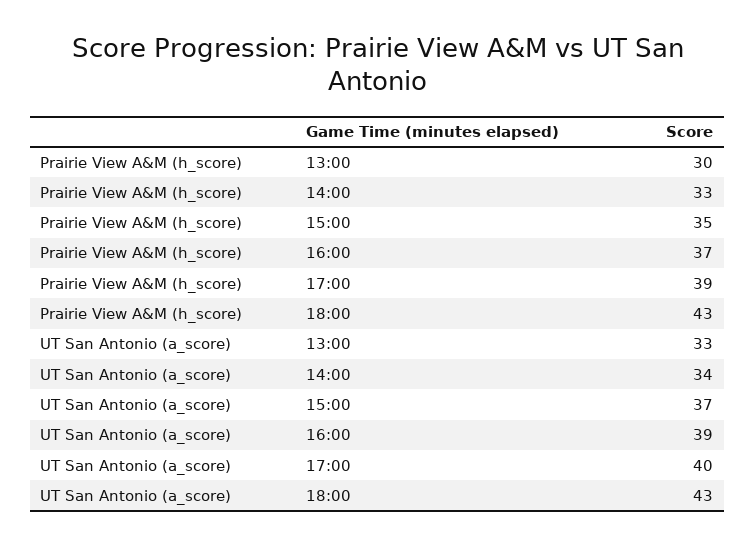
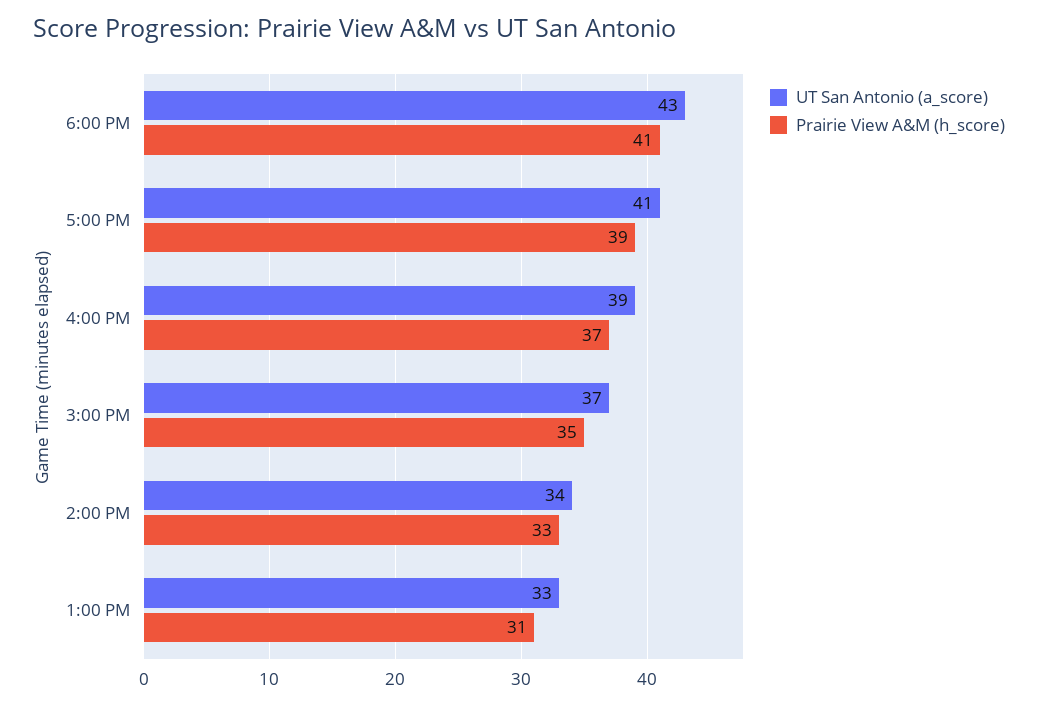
Prairie View A&M (h_score), 13:00: 30 -> 31
Prairie View A&M (h_score), 18:00: 43 -> 41
UT San Antonio (a_score), 17:00: 40 -> 41

